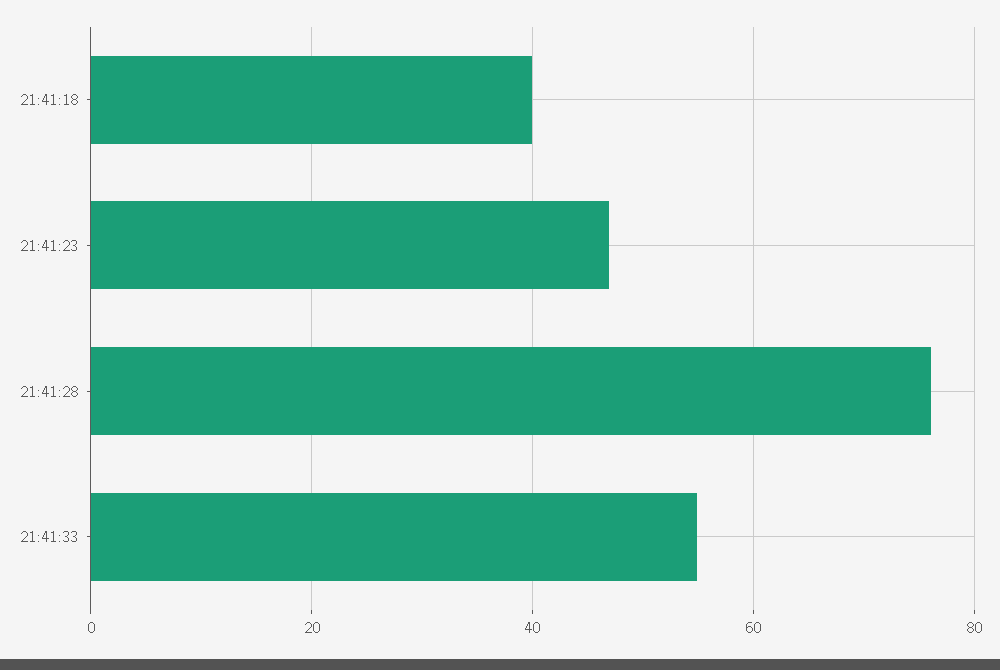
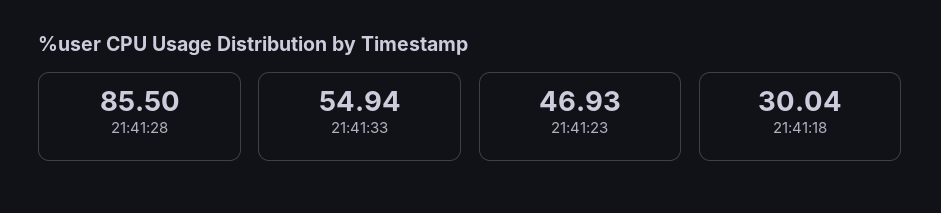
21:41:18: 40 -> 30.04
21:41:28: 76 -> 85.5

